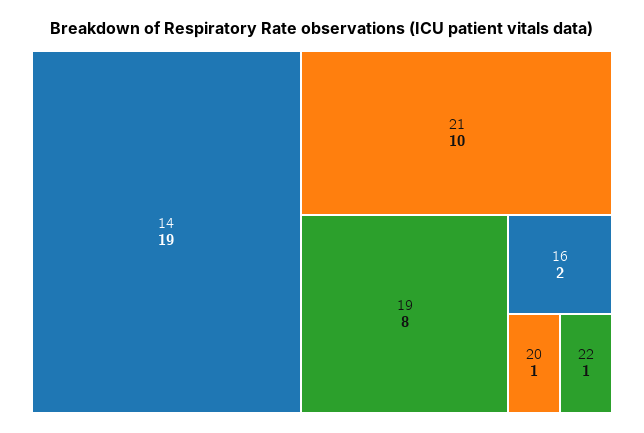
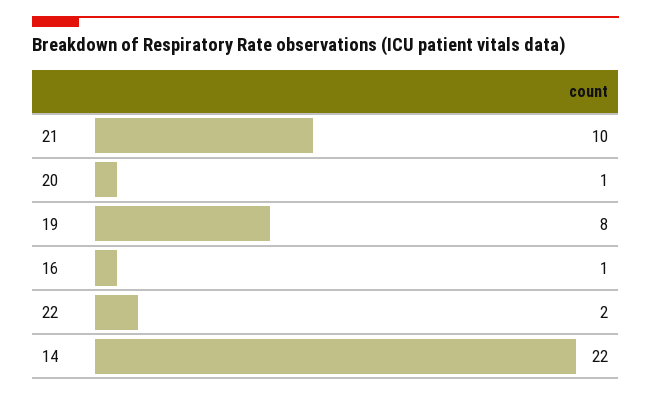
14: 19 -> 22
16: 2 -> 1
22: 1 -> 2

